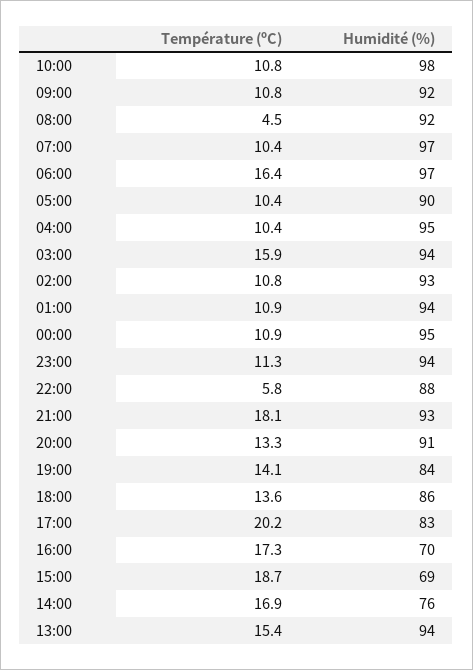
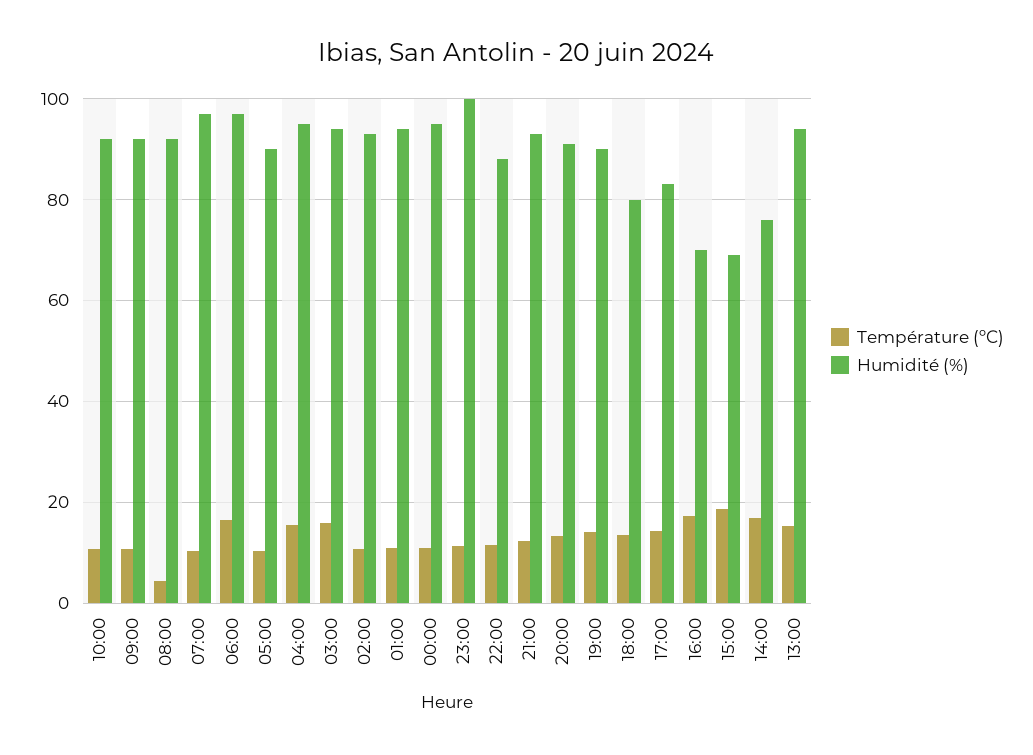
Humidité (%), 10:00: 98 -> 92
Température (ºC), 04:00: 10.4 -> 16
Humidité (%), 23:00: 94 -> 100
Température (ºC), 22:00: 5.8 -> 12
Température (ºC), 21:00: 18.1 -> 12
Humidité (%), 19:00: 84 -> 90
Humidité (%), 18:00: 86 -> 80
Température (ºC), 17:00: 20.2 -> 14

